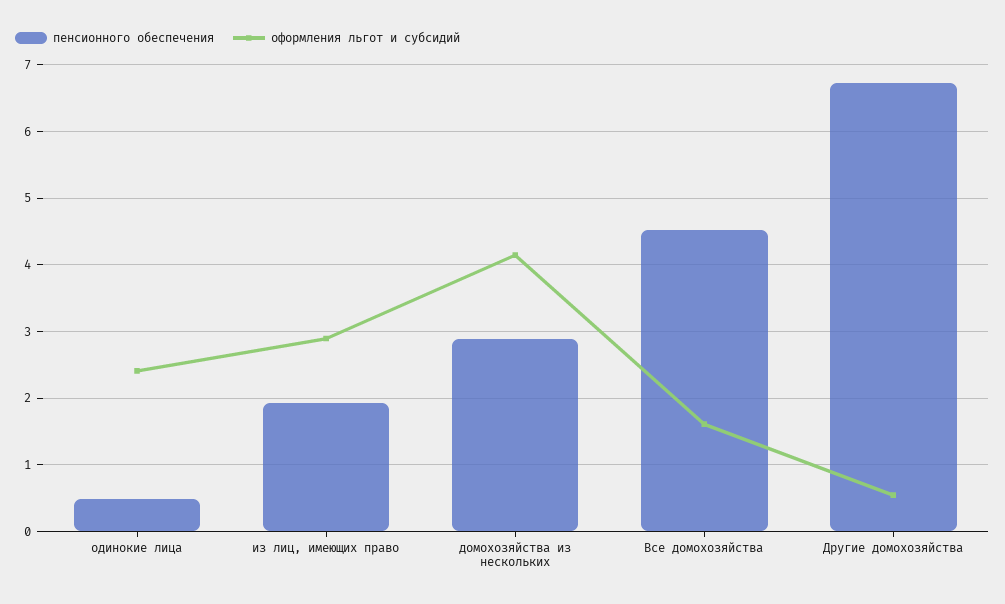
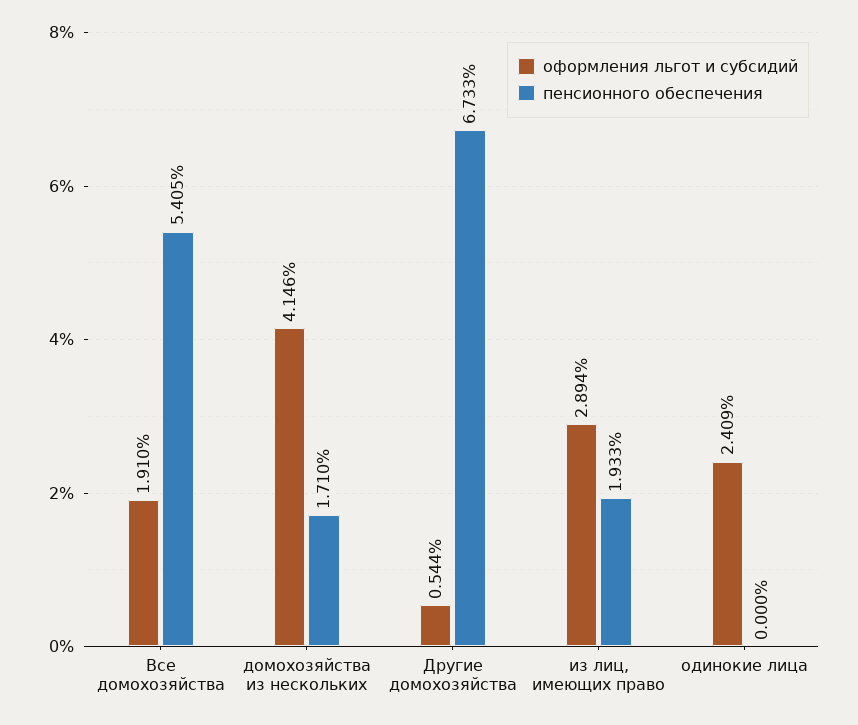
пенсионного обеспечения, одинокие лица: 0.5 -> 0
пенсионного обеспечения, домохозяйства из нескольких: 2.9 -> 1.71
пенсионного обеспечения, Все домохозяйства: 4.5 -> 5.405
оформления льгот и субсидий, Все домохозяйства: 1.6 -> 1.91

